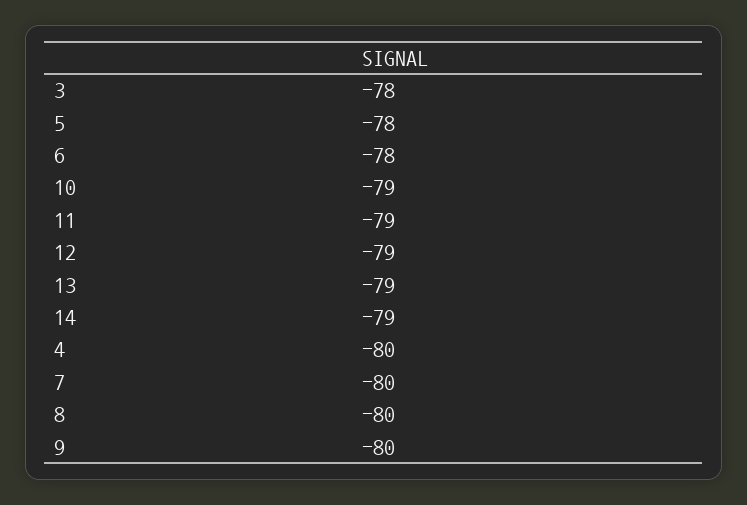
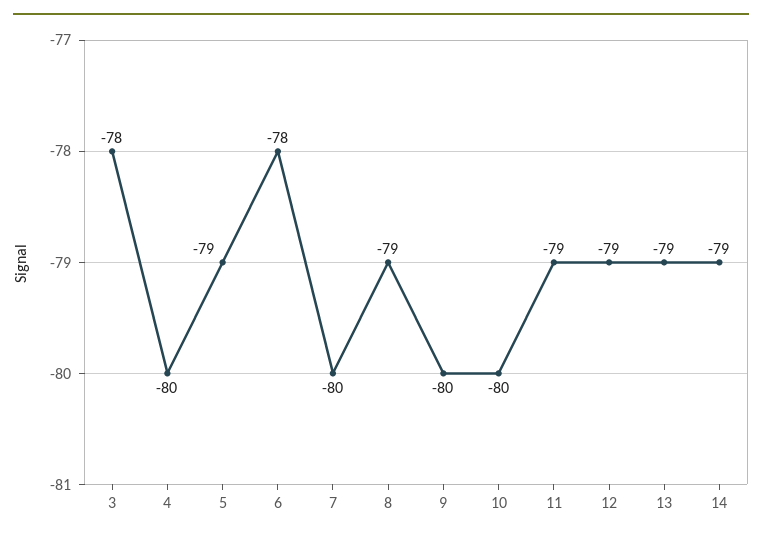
5: -78 -> -79
10: -79 -> -80
8: -80 -> -79

